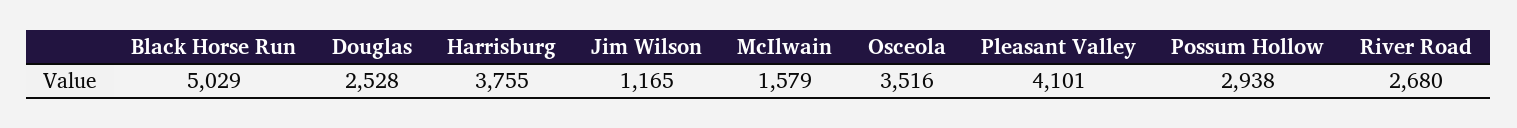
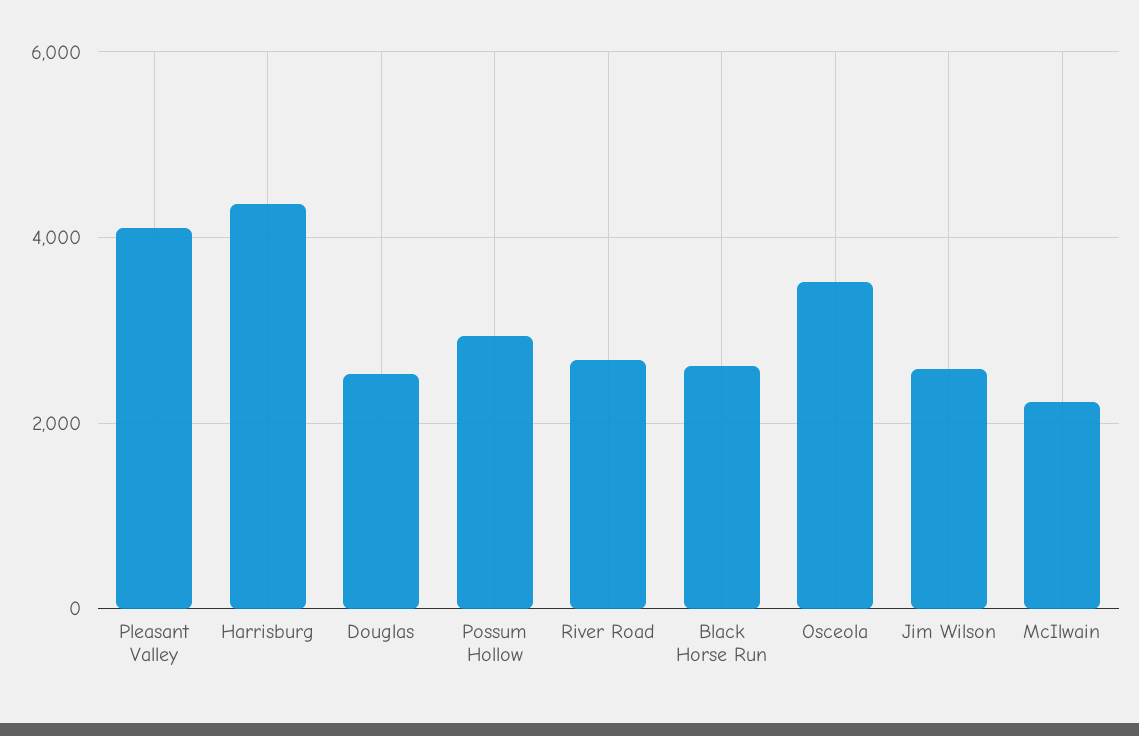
Black Horse Run: 5029 -> 2600
Harrisburg: 3755 -> 4400
Jim Wilson: 1165 -> 2600
McIlwain: 1579 -> 2200

